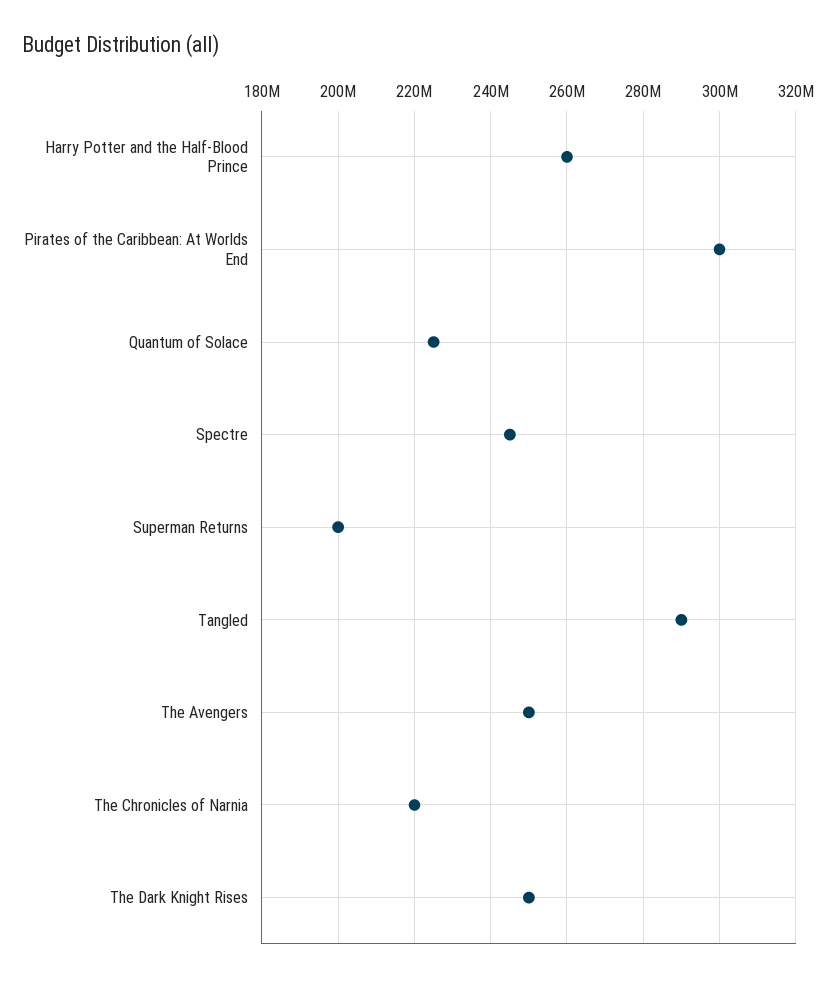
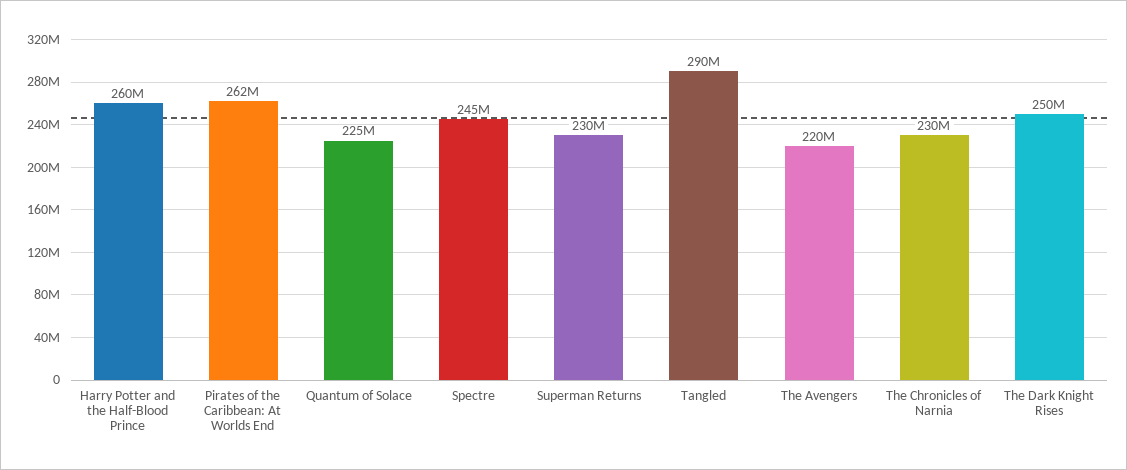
Pirates of the Caribbean: At Worlds End: 300000000 -> 262000000
Superman Returns: 200000000 -> 230000000
The Avengers: 250000000 -> 220000000
The Chronicles of Narnia: 220000000 -> 230000000

